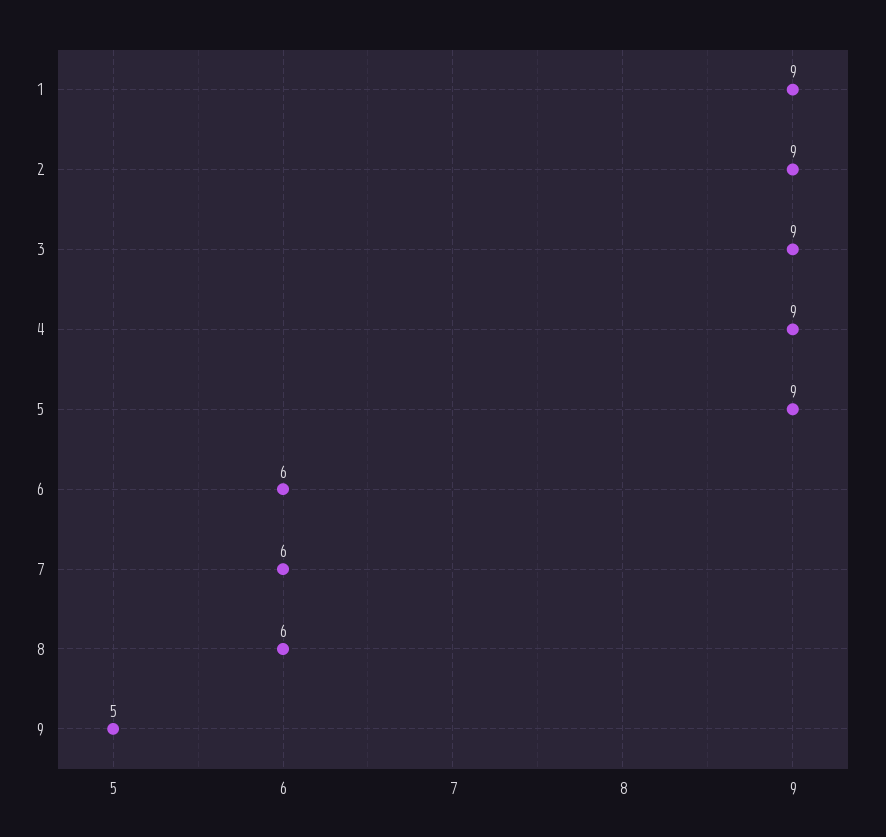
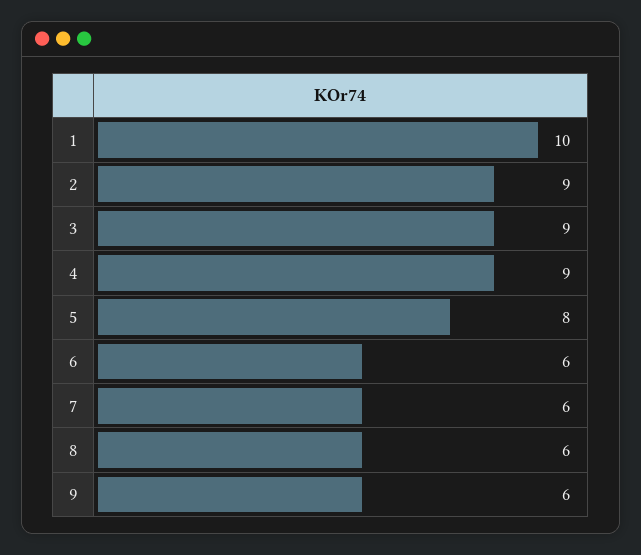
1: 9 -> 10
5: 9 -> 8
9: 5 -> 6

